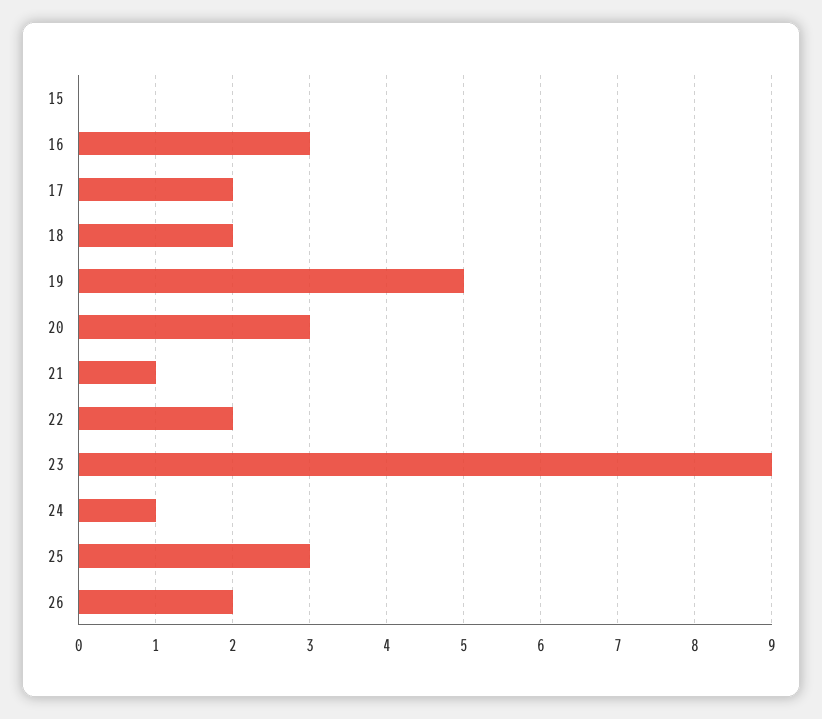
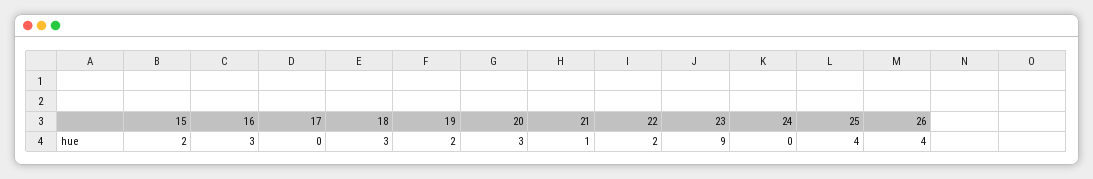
15: 0 -> 2
17: 2 -> 0
18: 2 -> 3
19: 5 -> 2
24: 1 -> 0
25: 3 -> 4
26: 2 -> 4

